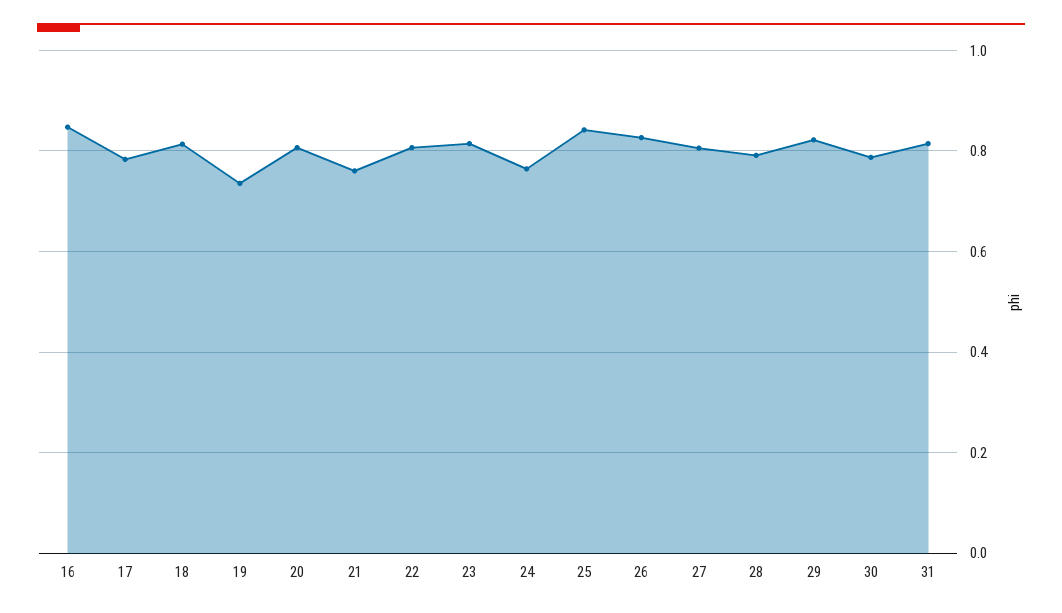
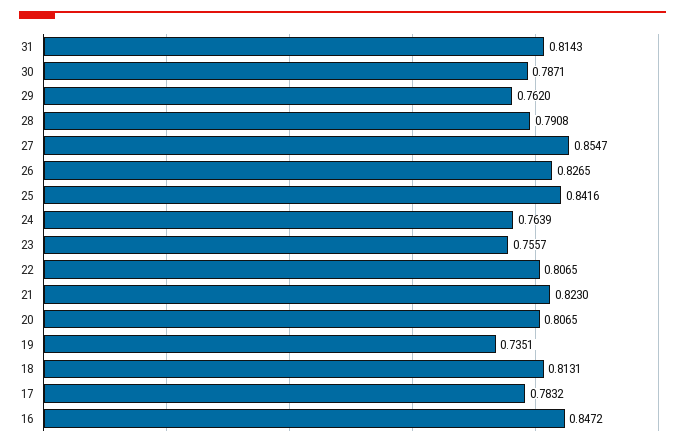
21: 0.76 -> 0.823
23: 0.82 -> 0.7557
27: 0.8 -> 0.8547
29: 0.82 -> 0.762

